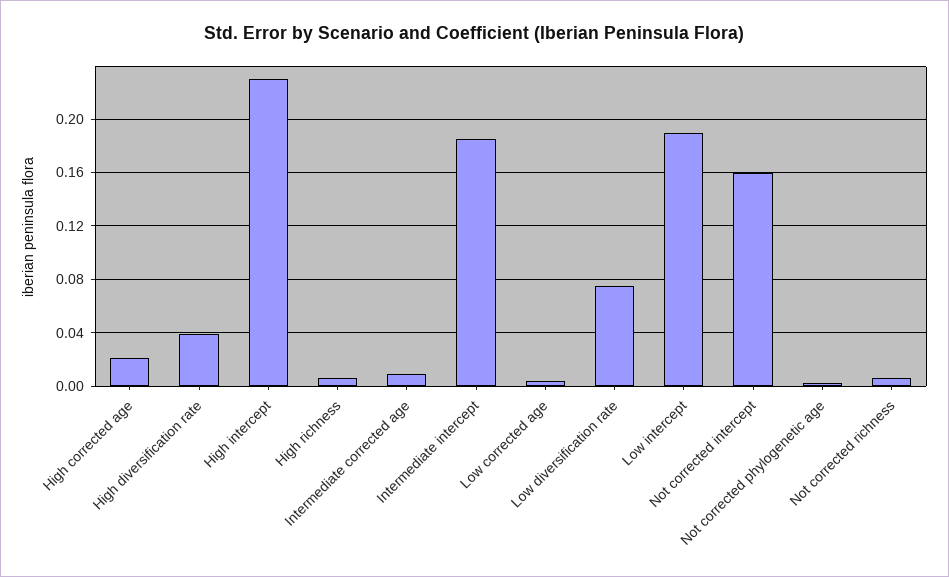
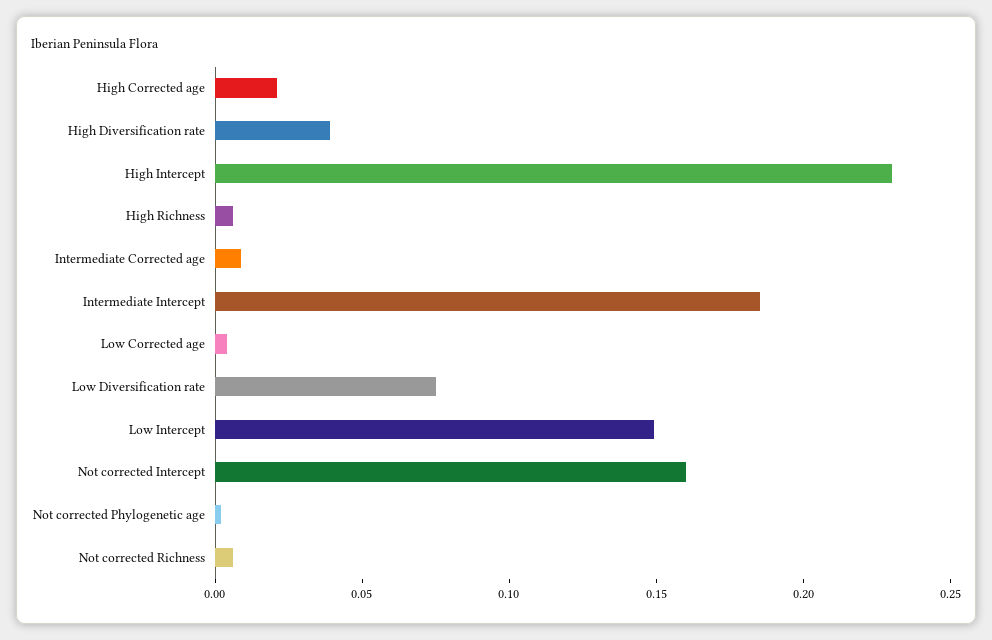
Low intercept: 0.19 -> 0.15

